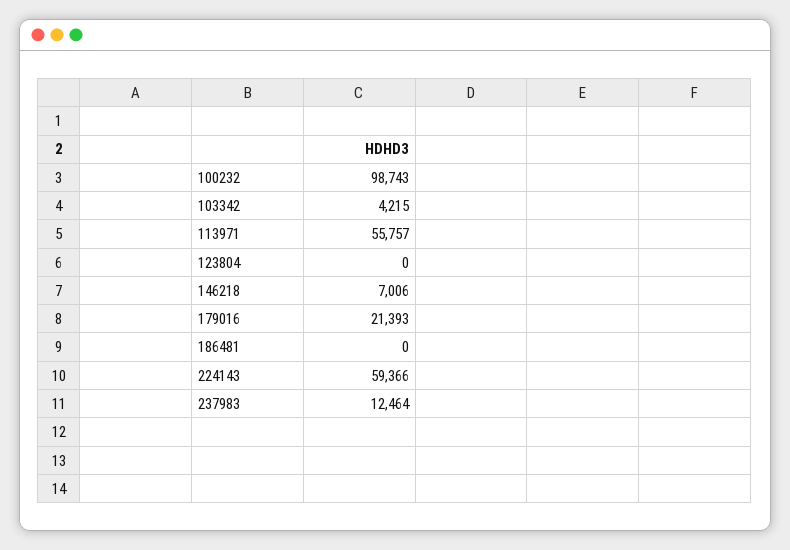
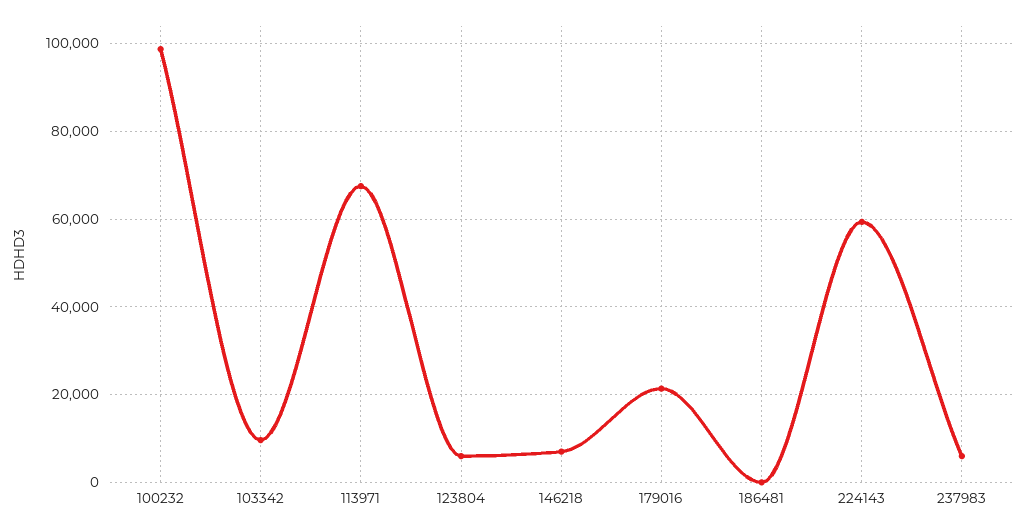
103342: 4215 -> 10000
113971: 55757 -> 68000
123804: 0 -> 6000
237983: 12464 -> 6000

